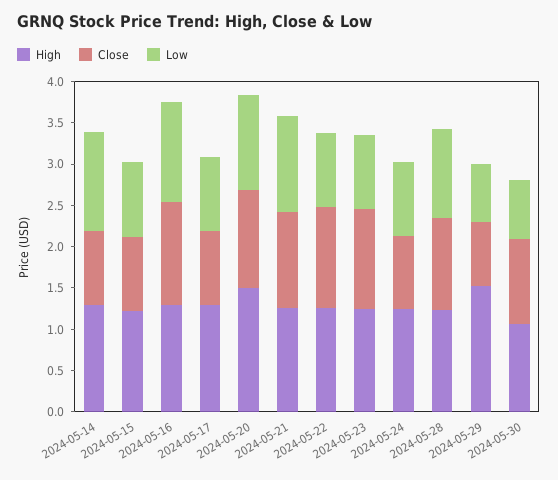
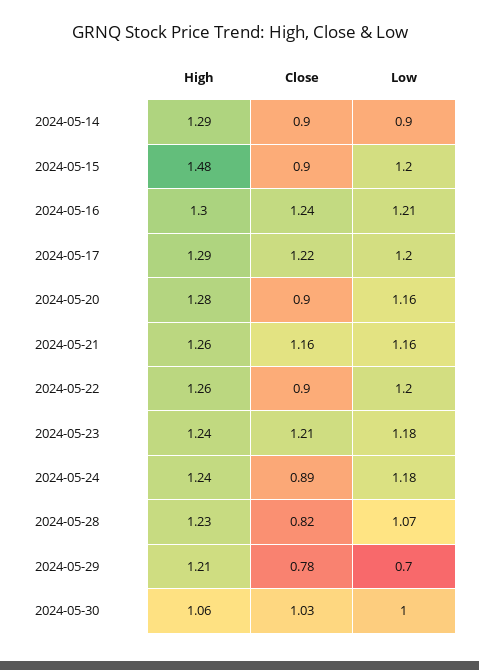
Low, 2024-05-14: 1.2 -> 0.9
High, 2024-05-15: 1.2 -> 1.48
Low, 2024-05-15: 0.9 -> 1.2
Close, 2024-05-17: 0.9 -> 1.22
Low, 2024-05-17: 0.9 -> 1.2
High, 2024-05-20: 1.5 -> 1.28
Close, 2024-05-20: 1.2 -> 0.9
Close, 2024-05-22: 1.2 -> 0.9
Low, 2024-05-22: 0.9 -> 1.2
Low, 2024-05-23: 0.9 -> 1.18
Low, 2024-05-24: 0.9 -> 1.18
Close, 2024-05-28: 1.1 -> 0.82
High, 2024-05-29: 1.5 -> 1.21
Low, 2024-05-30: 0.7 -> 1

